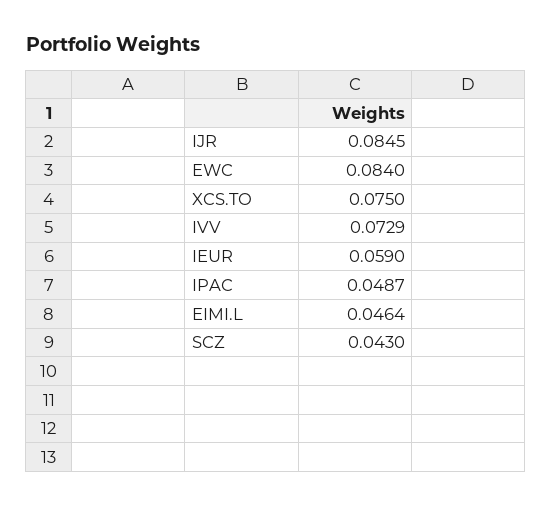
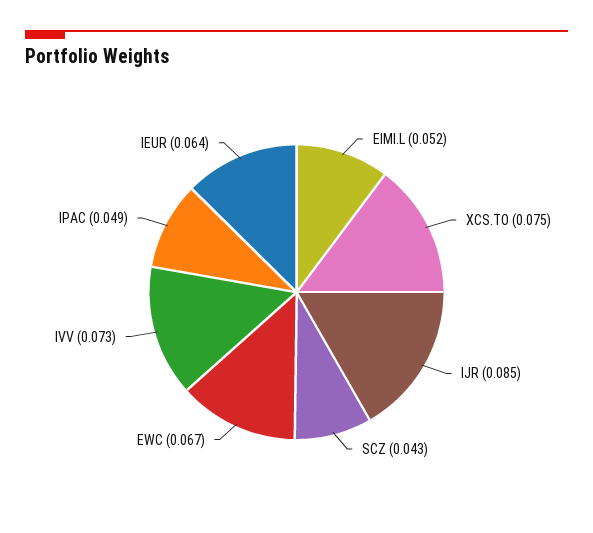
EWC: 0.084 -> 0.067
IEUR: 0.059 -> 0.064
EIMI.L: 0.0464 -> 0.052

